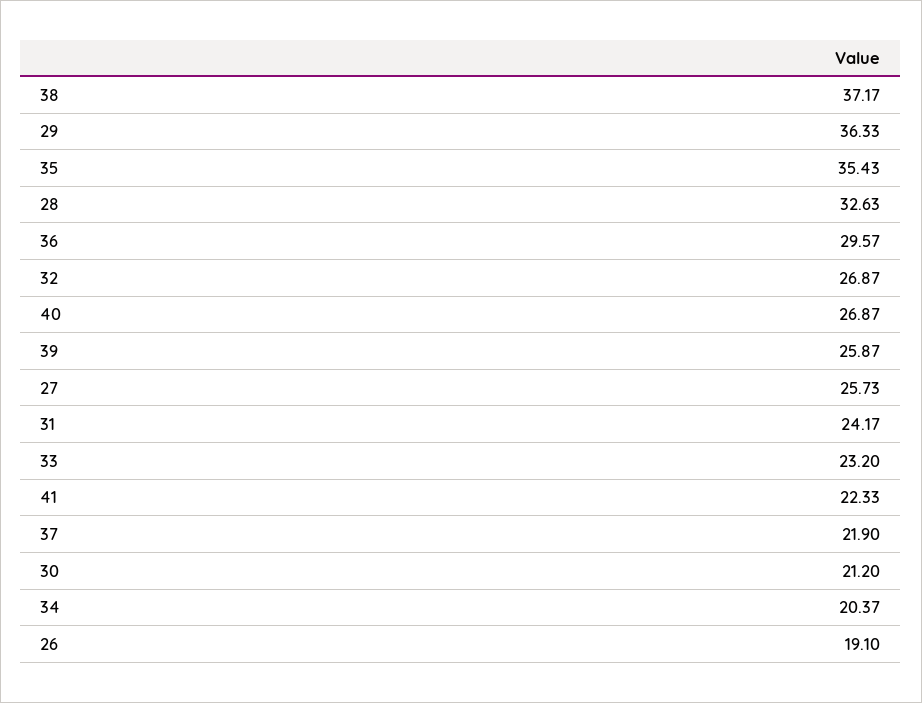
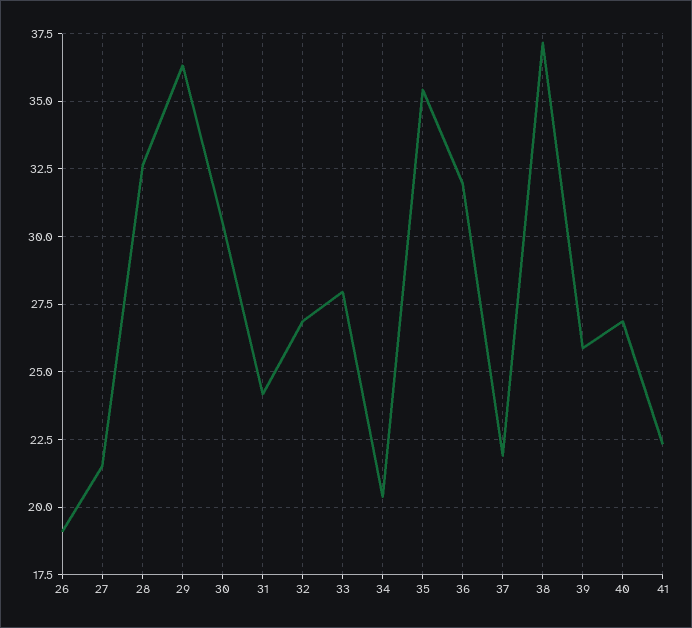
36: 29.57 -> 32
27: 25.73 -> 21.5
33: 23.2 -> 28
30: 21.2 -> 30.5

